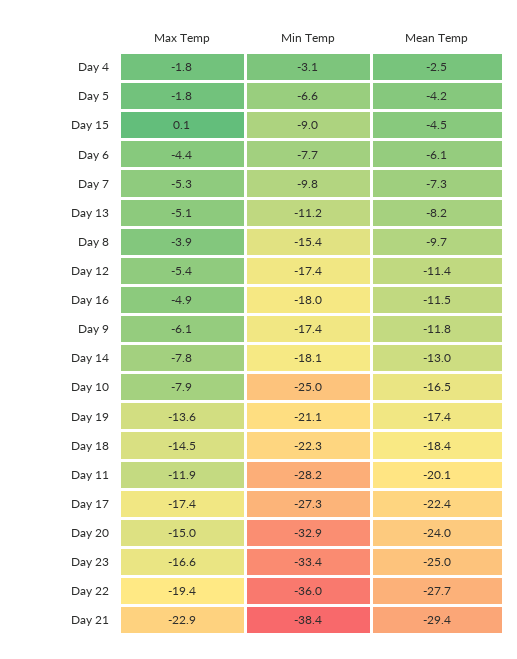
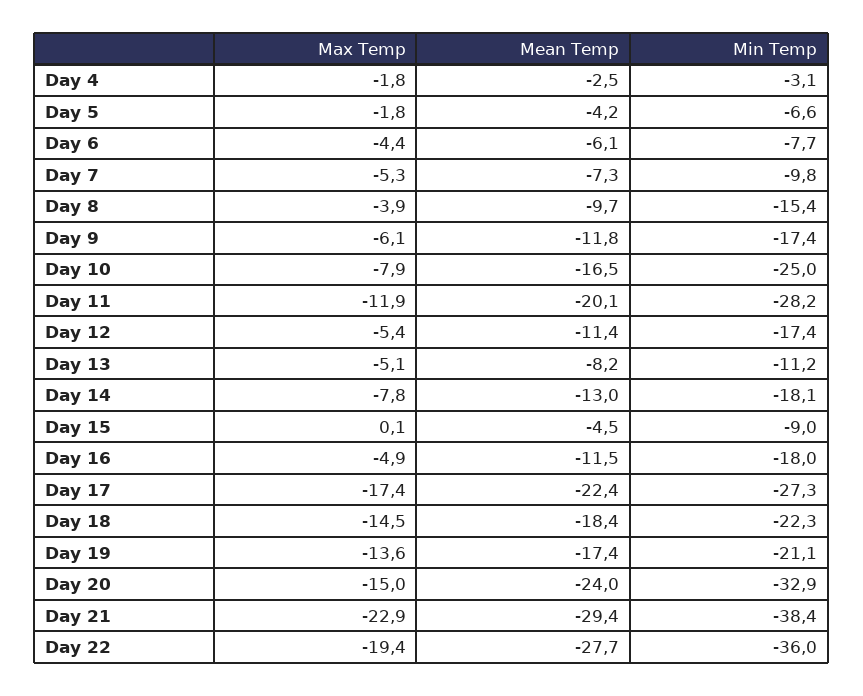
Max Temp, Day 23: -16.6 -> none
Min Temp, Day 23: -33.4 -> none
Mean Temp, Day 23: -25 -> none

